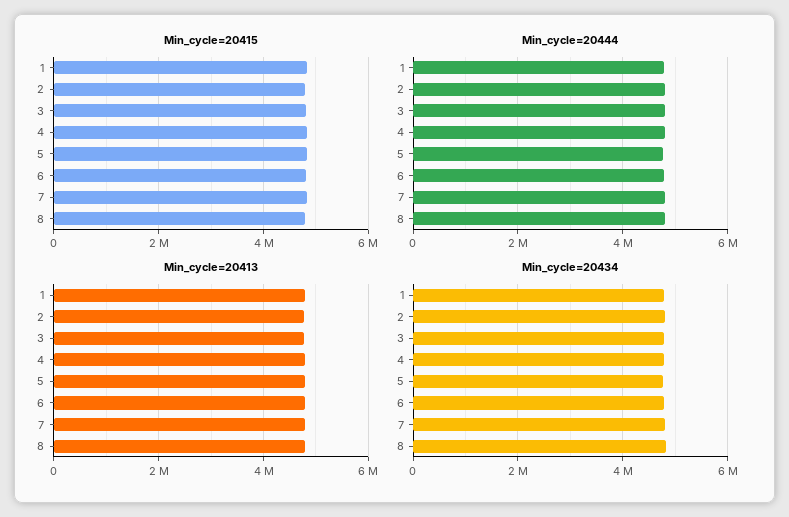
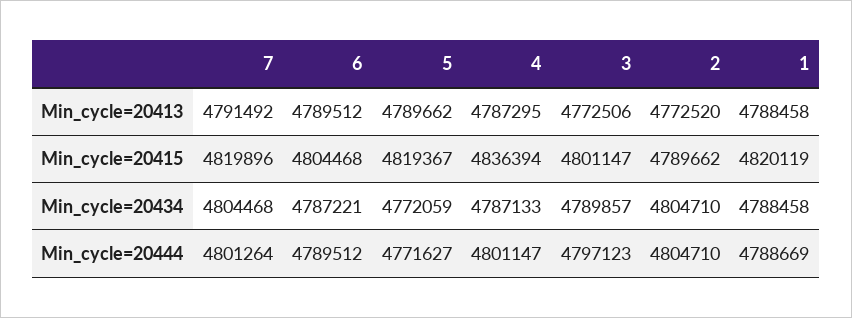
Min_cycle=20415, 8: 4800000 -> none
Min_cycle=20444, 8: 4800000 -> none
Min_cycle=20413, 8: 4800000 -> none
Min_cycle=20434, 8: 4800000 -> none

